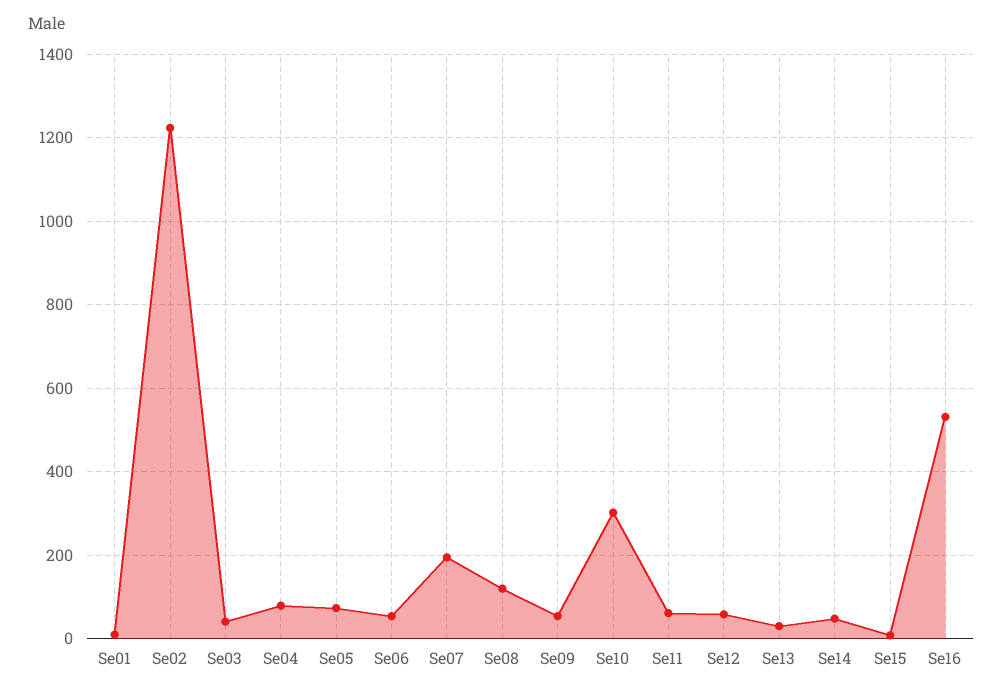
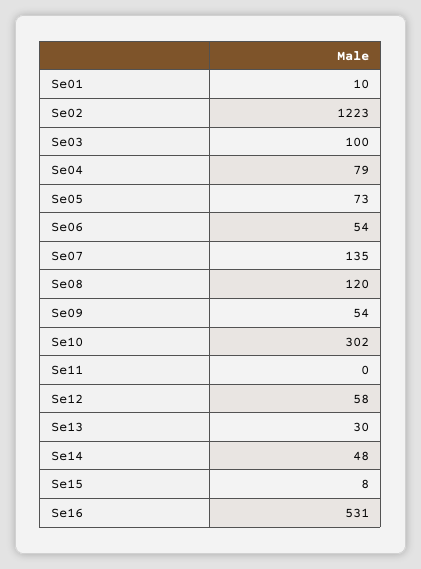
Se03: 40 -> 100
Se07: 200 -> 135
Se11: 60 -> 0

